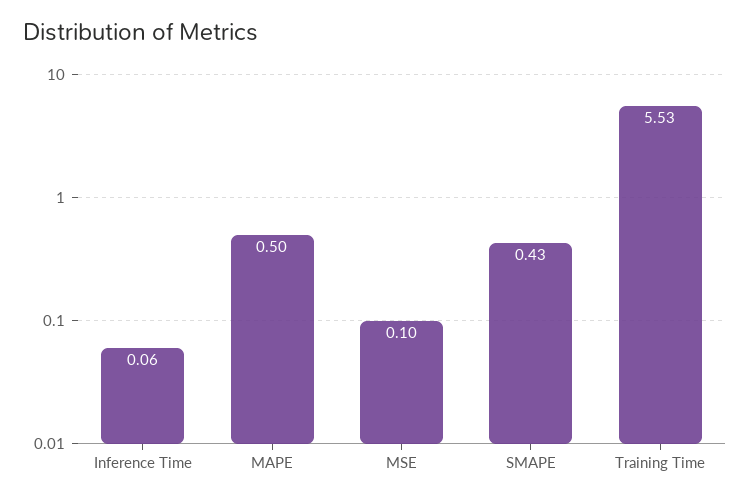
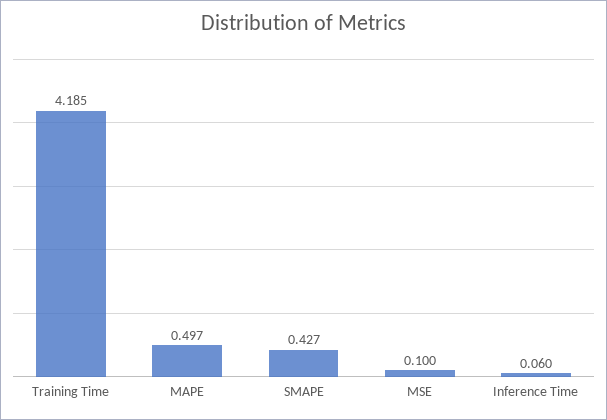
Training Time: 5.53 -> 4.185

